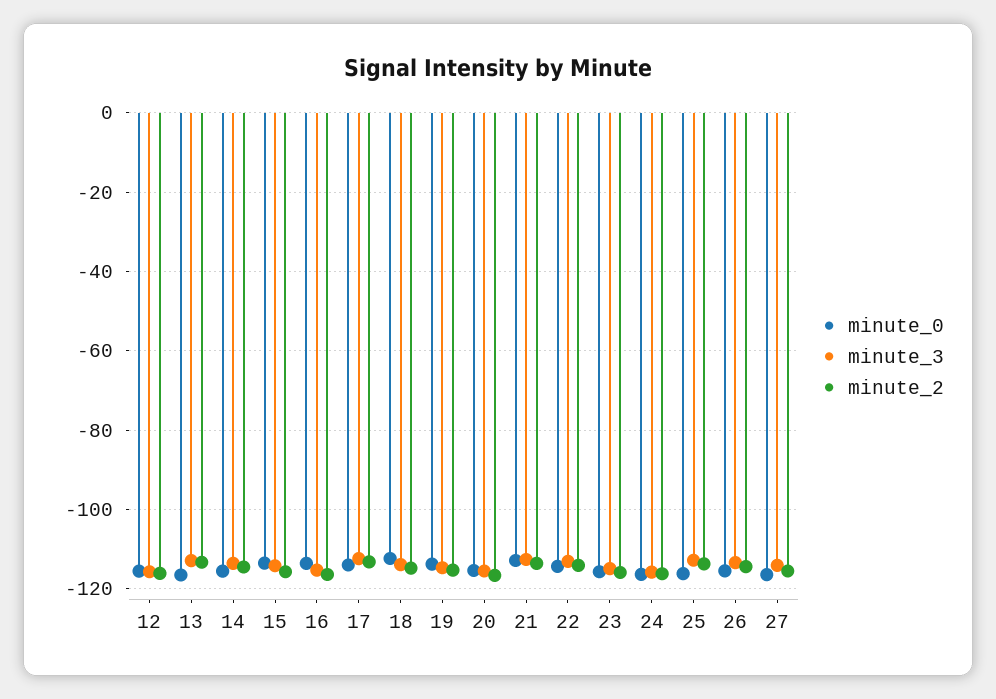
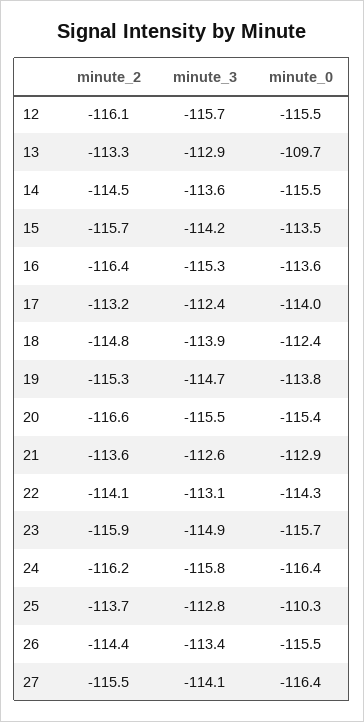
minute_0, 13: -116 -> -109.7
minute_0, 25: -116 -> -110.3

